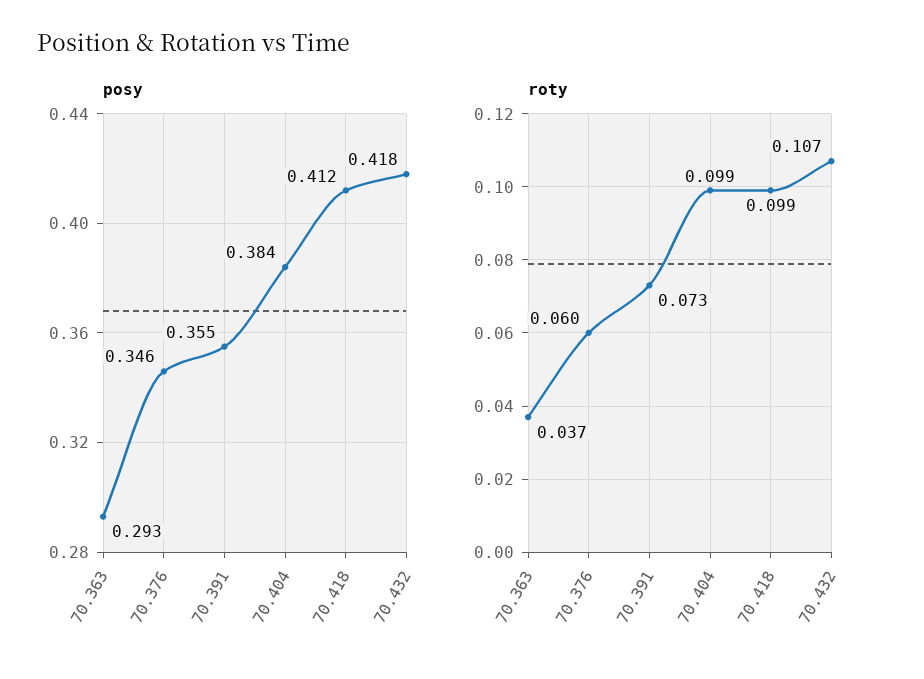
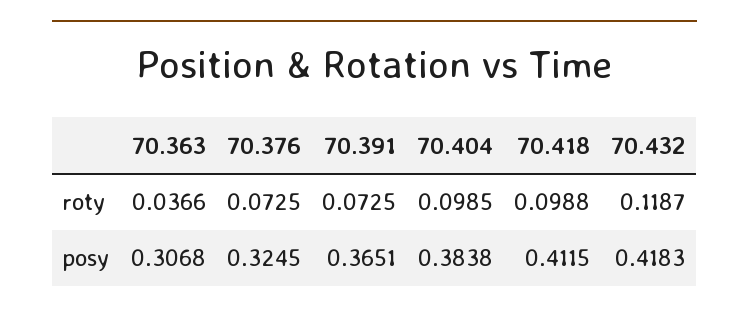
posy, 70.363: 0.293 -> 0.3068
posy, 70.376: 0.346 -> 0.3245
posy, 70.391: 0.355 -> 0.3651
roty, 70.376: 0.06 -> 0.0725
roty, 70.432: 0.107 -> 0.1187

